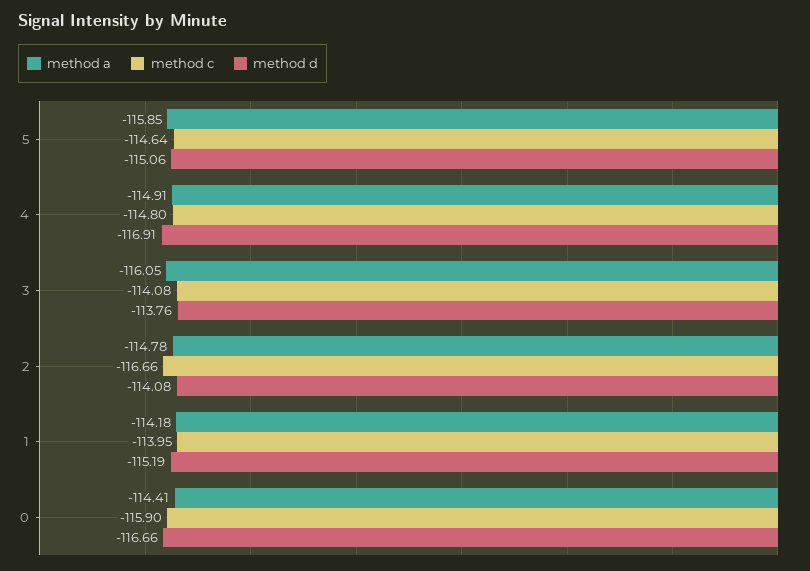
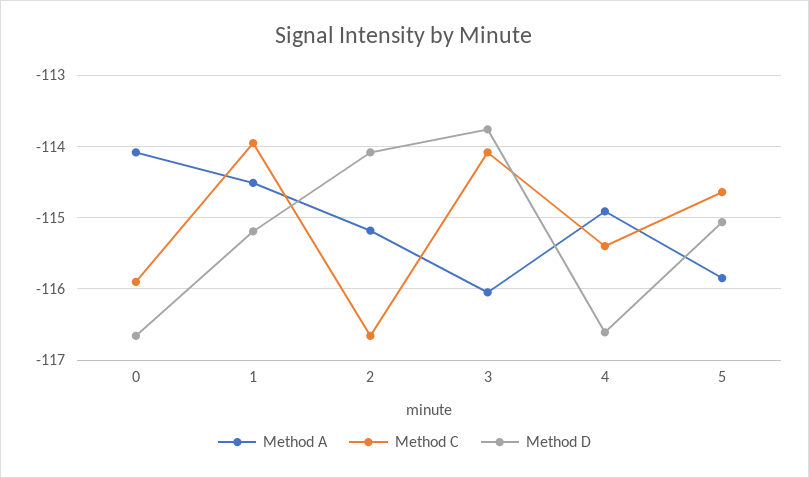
method c, 4: -114.8 -> -115.4
method d, 4: -116.91 -> -116.6
method a, 2: -114.78 -> -115.2
method a, 1: -114.18 -> -114.5
method a, 0: -114.41 -> -114.1

